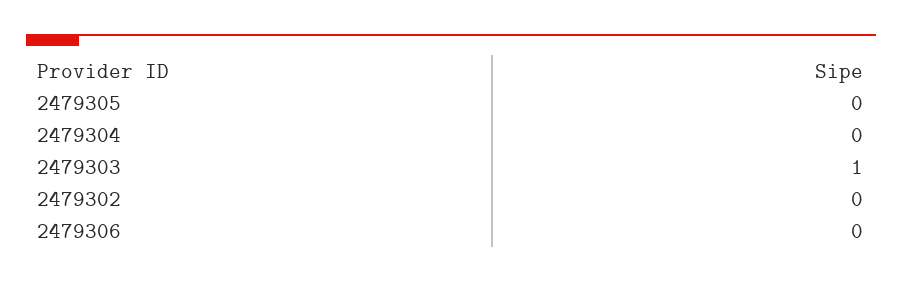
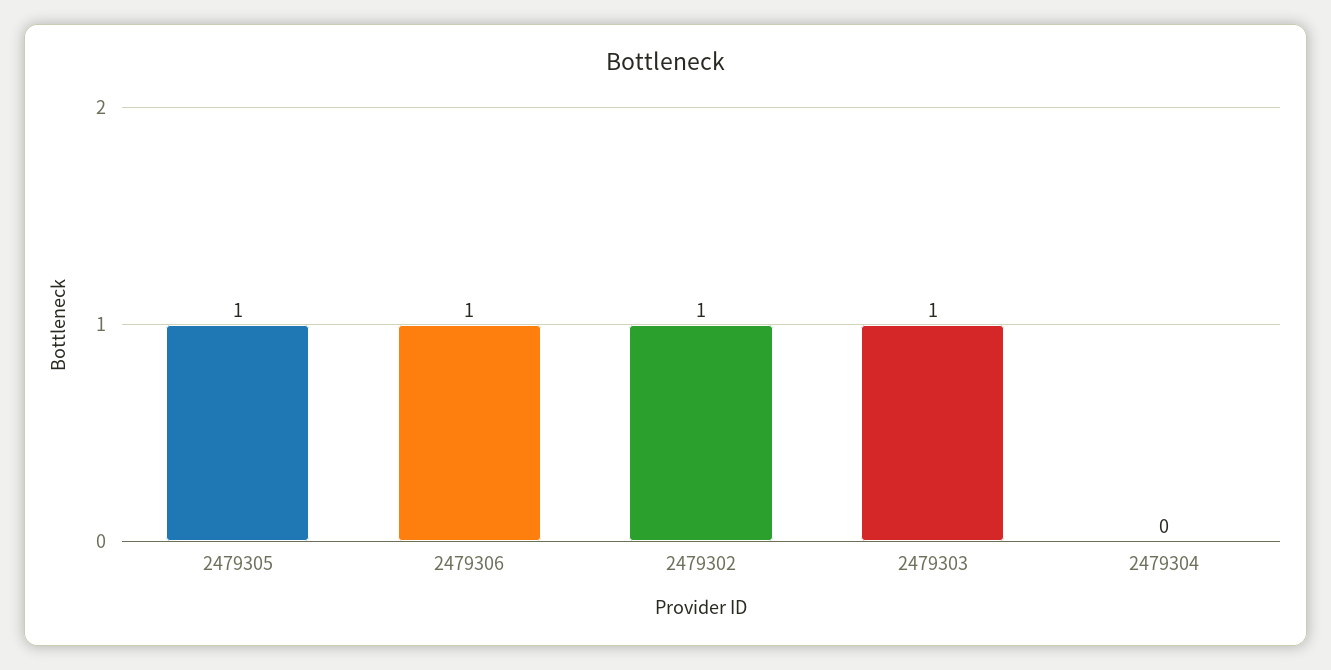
2479305: 0 -> 1
2479302: 0 -> 1
2479306: 0 -> 1

